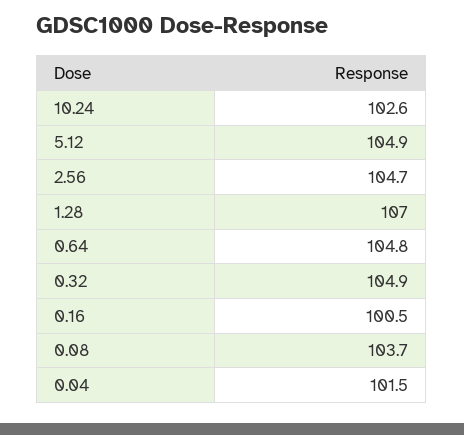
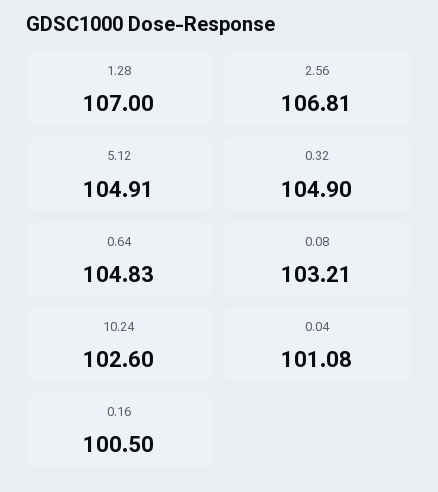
2.56: 104.7 -> 106.81
0.08: 103.7 -> 103.21
0.04: 101.5 -> 101.08

